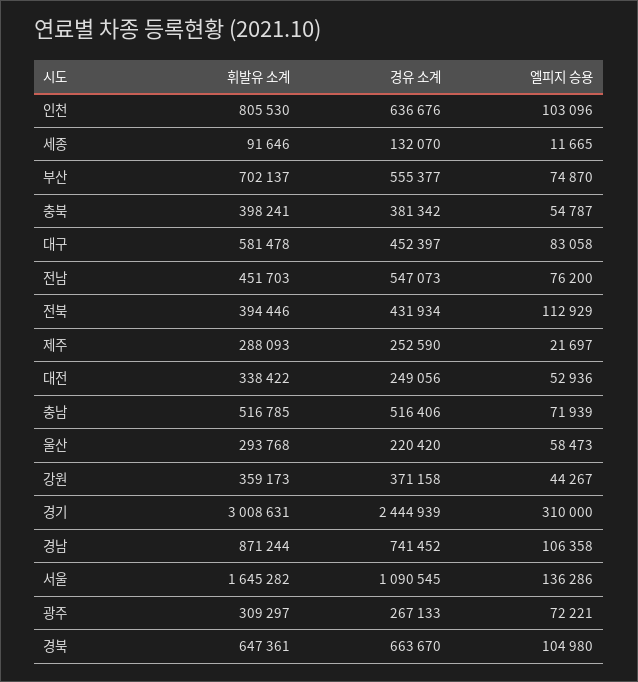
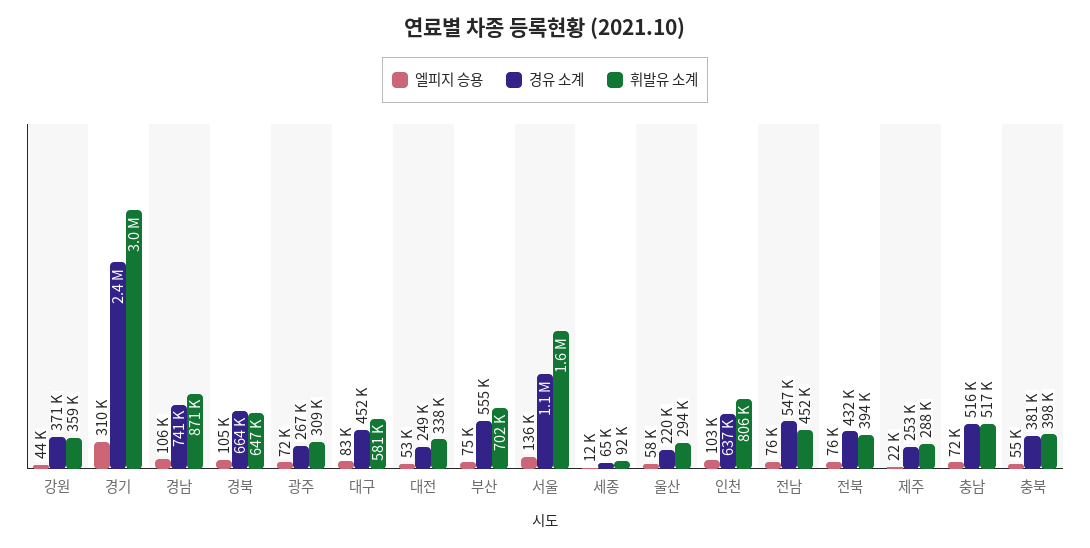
경유 소계, 세종: 132070 -> 65000
엘피지 승용, 전북: 112929 -> 76000

